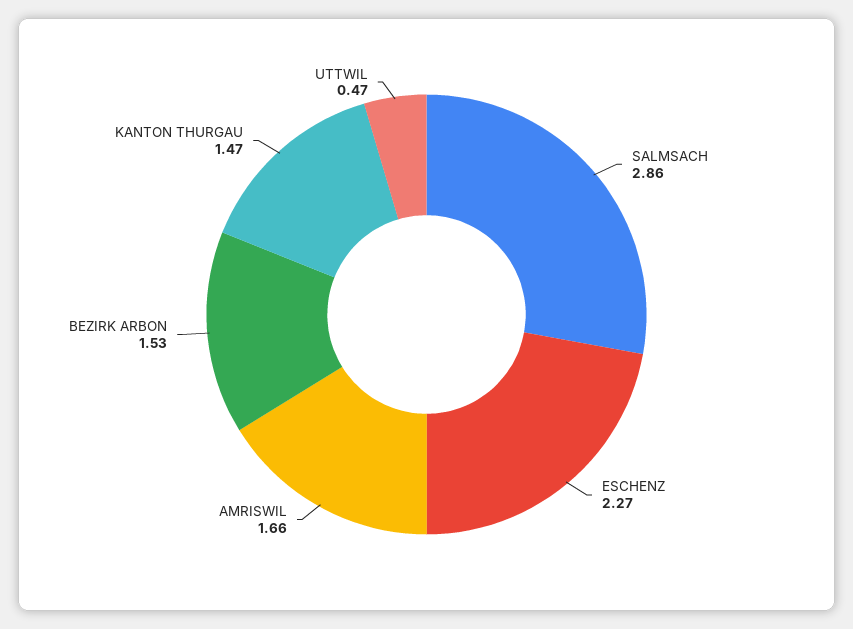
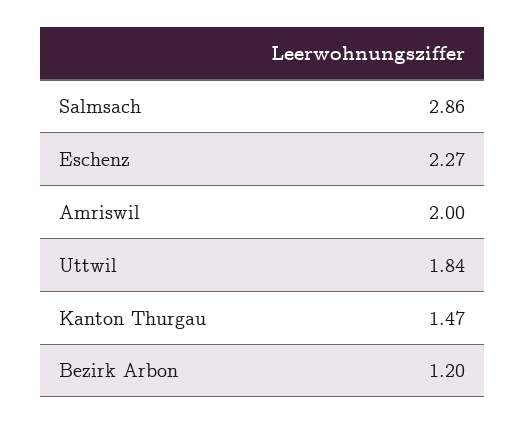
AMRISWIL: 1.66 -> 2
BEZIRK ARBON: 1.53 -> 1.2
UTTWIL: 0.47 -> 1.84

